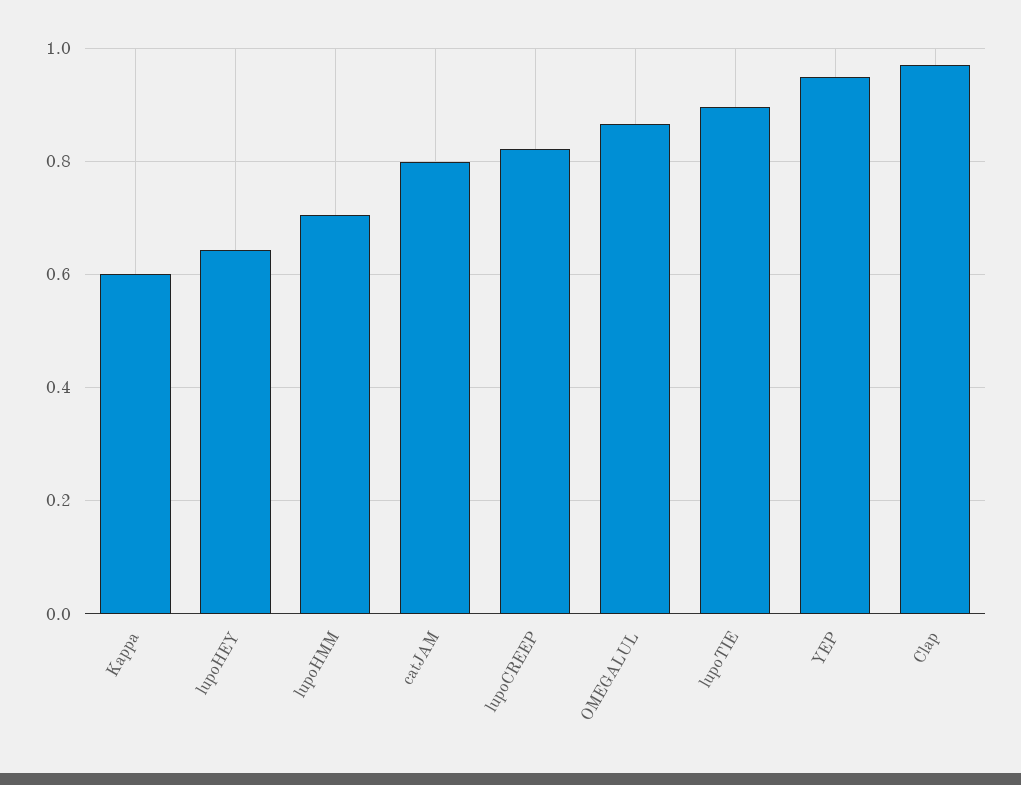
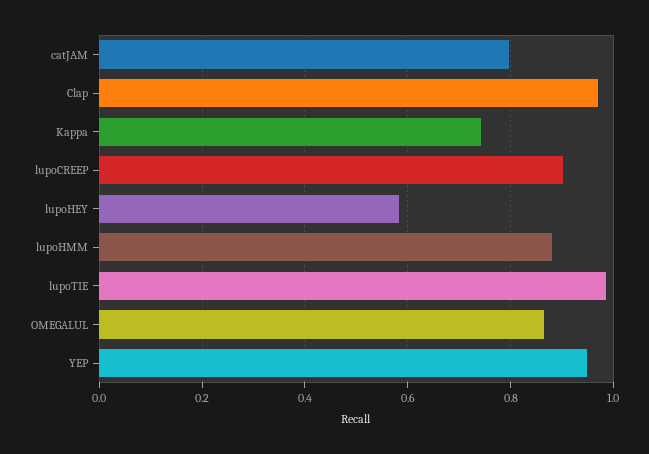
Kappa: 0.6 -> 0.74
lupoHEY: 0.64 -> 0.58
lupoHMM: 0.7 -> 0.88
lupoCREEP: 0.82 -> 0.9
lupoTIE: 0.9 -> 0.98

